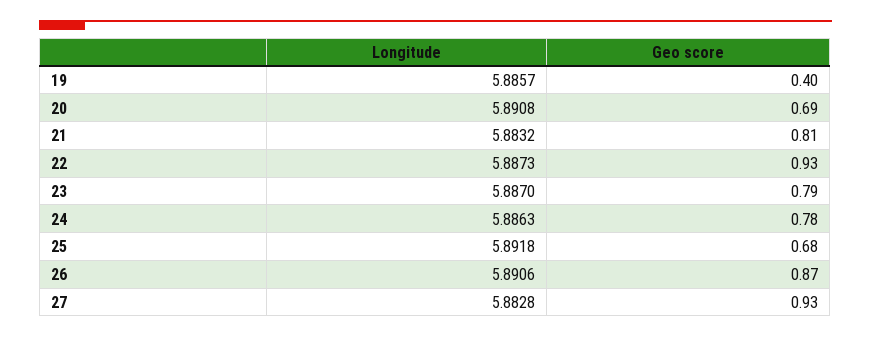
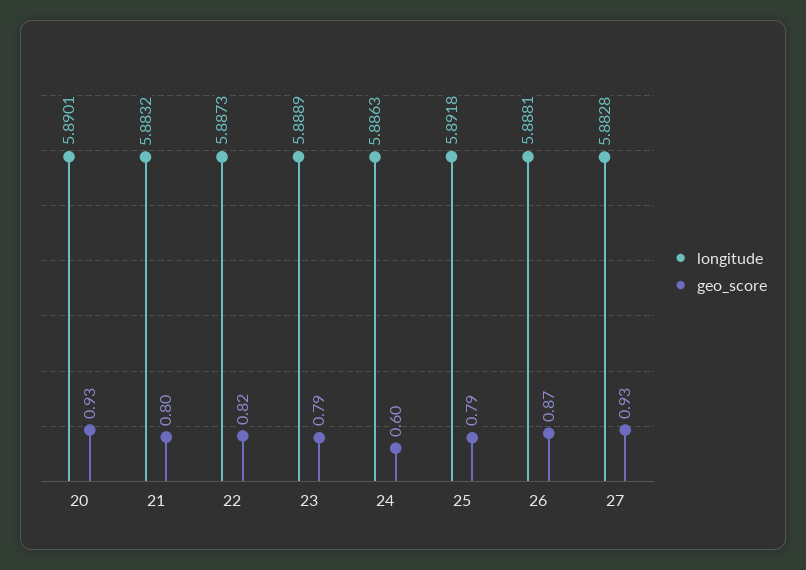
Longitude, 19: 5.8857 -> none
Geo score, 19: 0.4 -> none
Longitude, 20: 5.8908 -> 5.8901
Geo score, 20: 0.69 -> 0.93
Geo score, 21: 0.81 -> 0.8
Geo score, 22: 0.93 -> 0.82
Longitude, 23: 5.887 -> 5.8889
Geo score, 24: 0.78 -> 0.6
Geo score, 25: 0.68 -> 0.79
Longitude, 26: 5.8906 -> 5.8881

